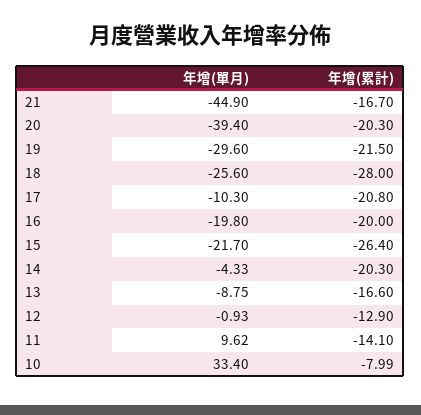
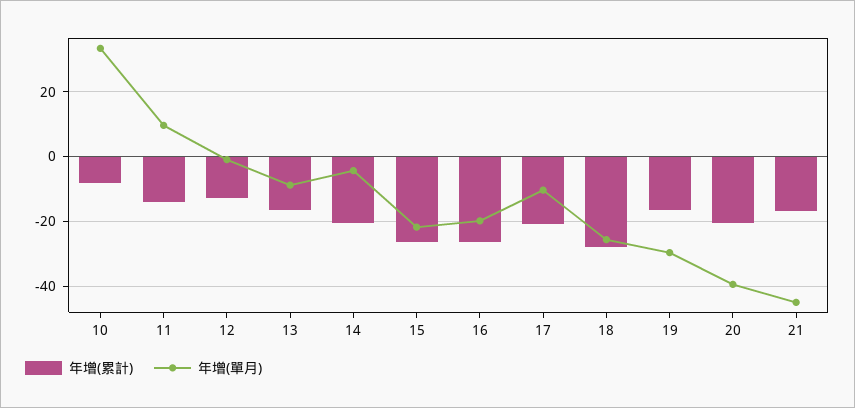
年增(累計), 19: -21.5 -> -16
年增(累計), 16: -20 -> -26

